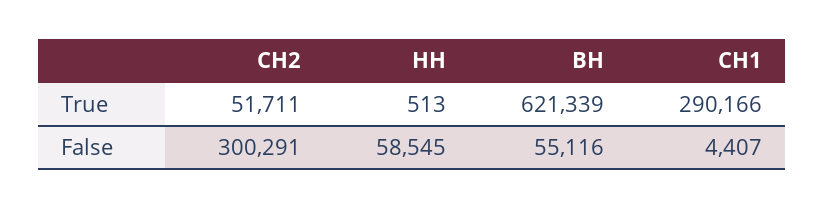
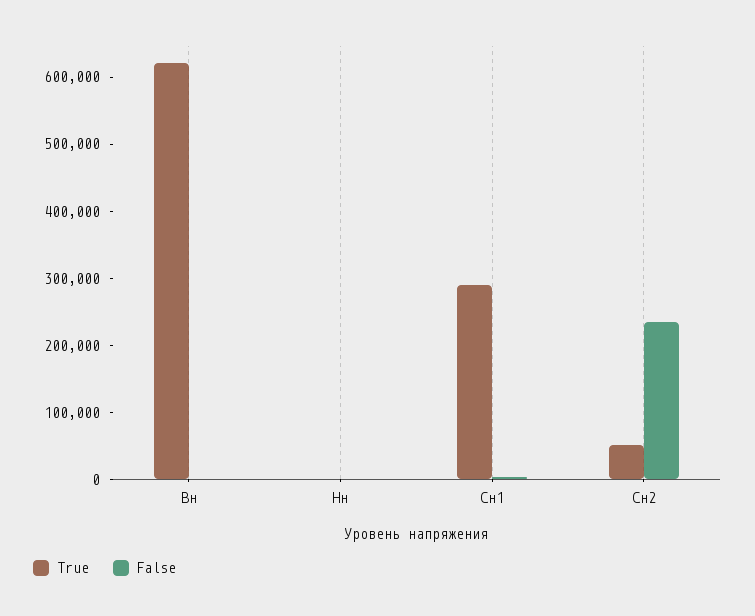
False, СН2: 300291 -> 240000
False, НН: 58545 -> 0
False, ВН: 55116 -> 0

